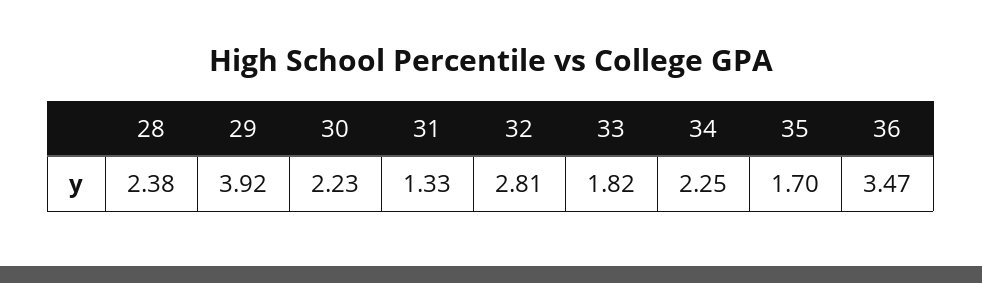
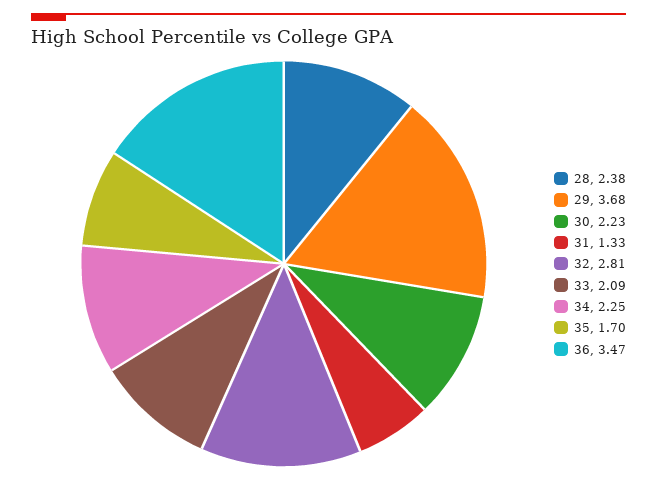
29: 3.92 -> 3.68
33: 1.82 -> 2.09

